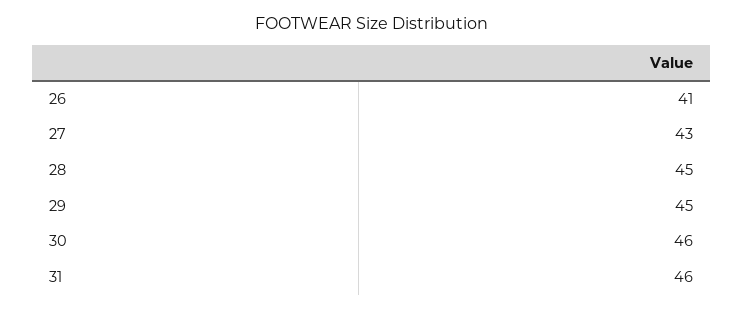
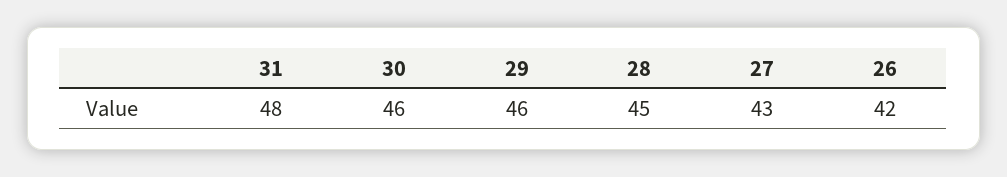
26: 41 -> 42
29: 45 -> 46
31: 46 -> 48

